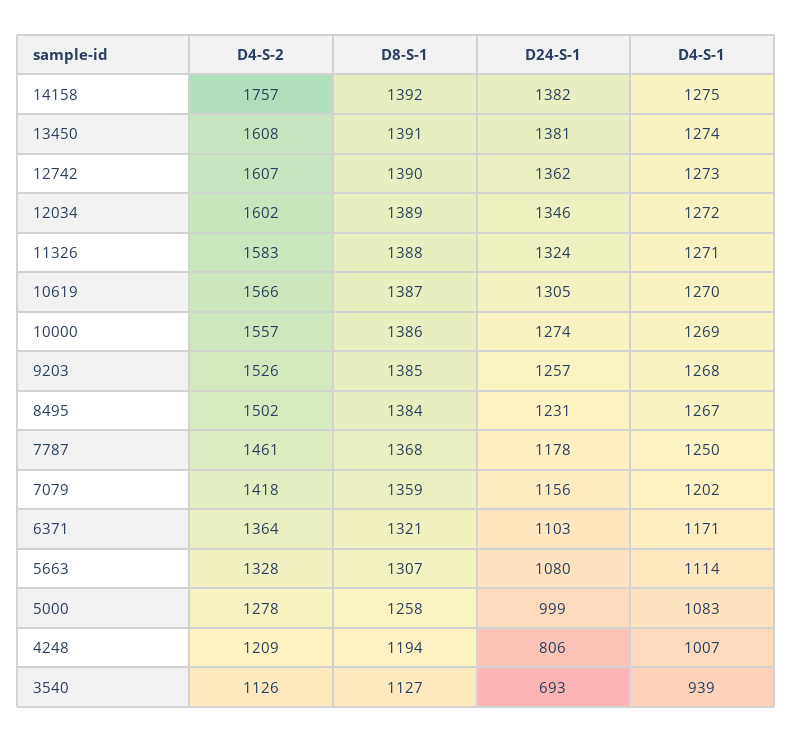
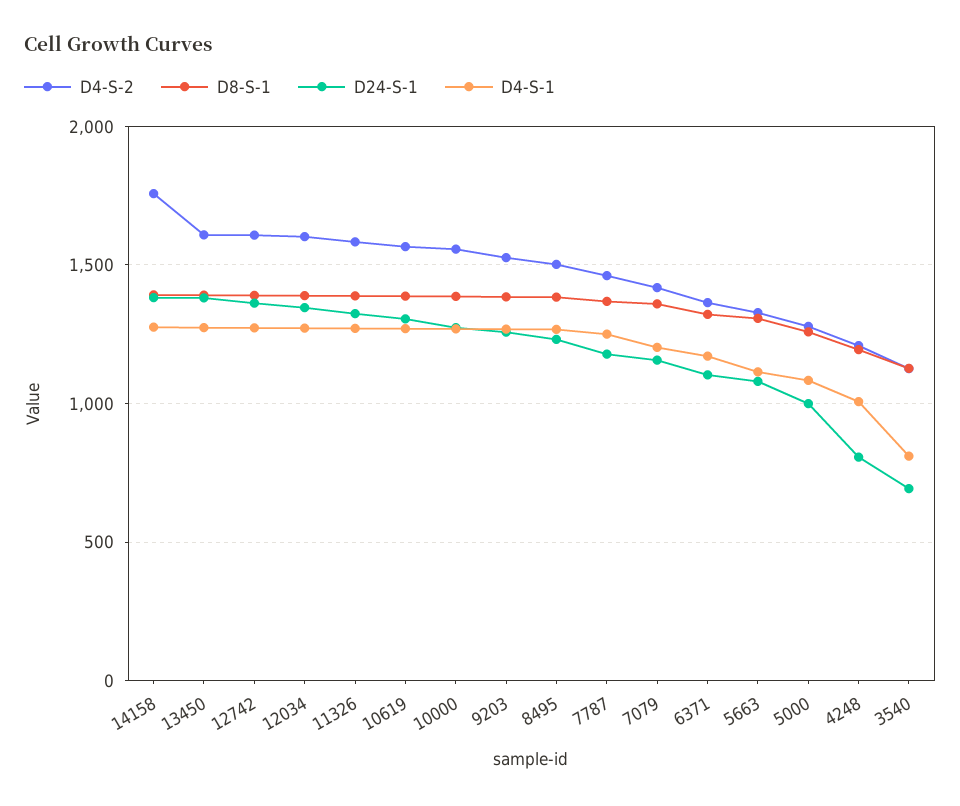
D4-S-1, 3540: 939 -> 800

